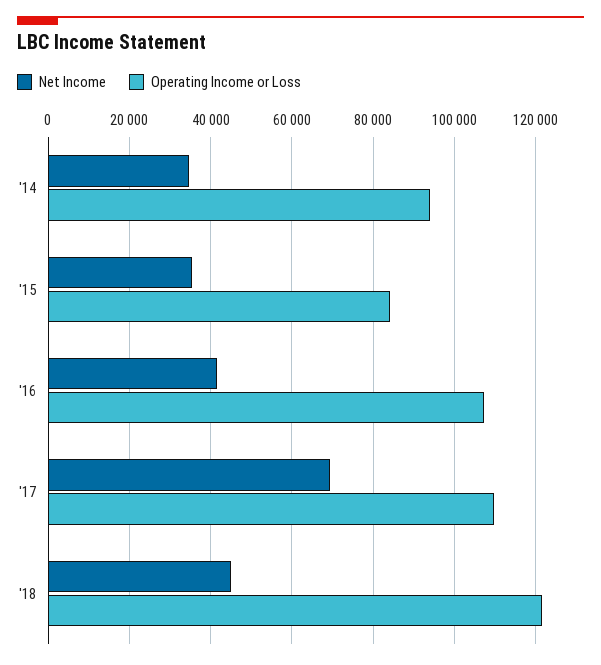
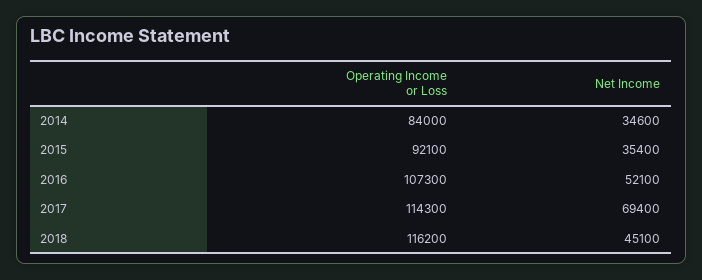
Operating Income or Loss, '14: 94000 -> 84000
Operating Income or Loss, '15: 84000 -> 92100
Net Income, '16: 42000 -> 52100
Operating Income or Loss, '17: 110000 -> 114300
Operating Income or Loss, '18: 122000 -> 116200

